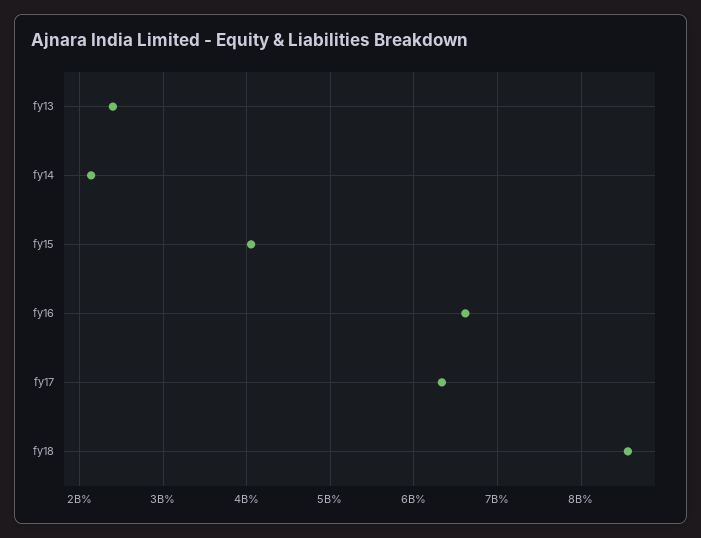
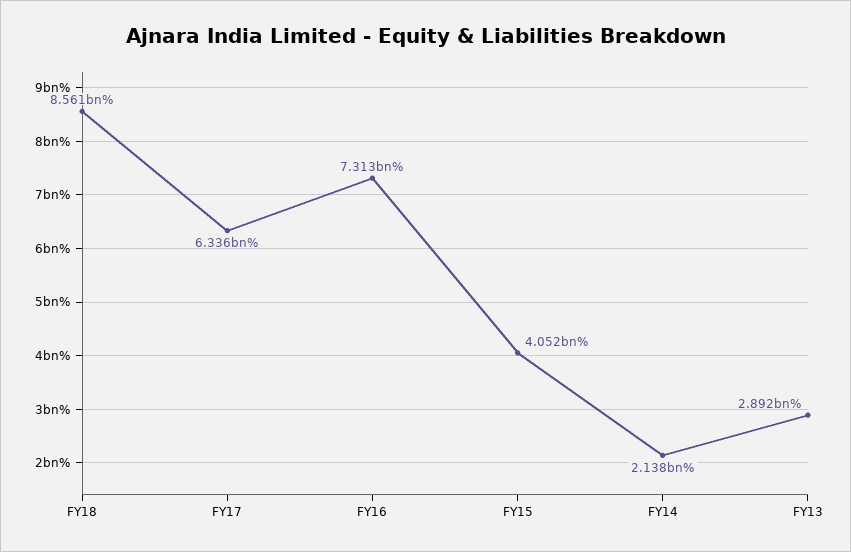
fy13: 2400000000 -> 2892000000
fy16: 6600000000 -> 7313000000

